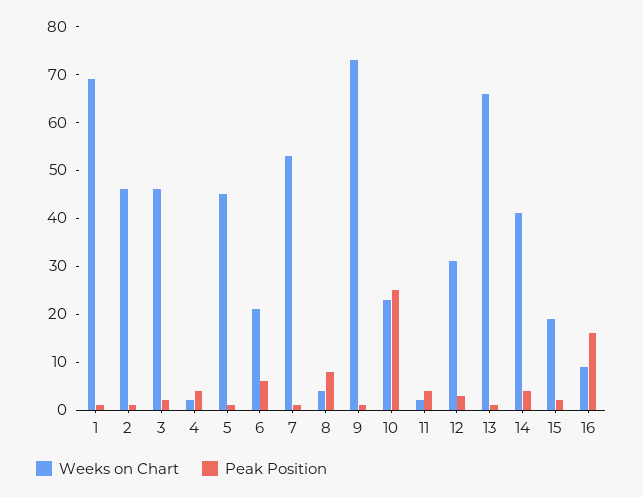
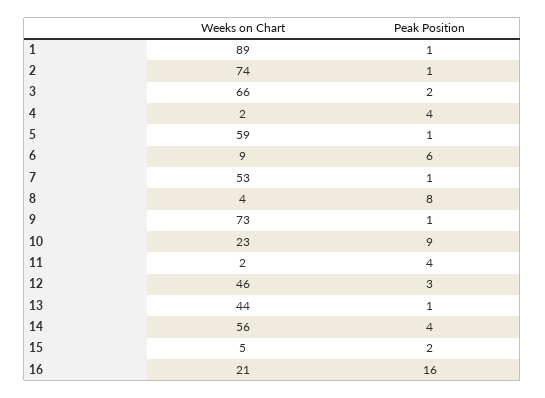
Weeks on Chart, 1: 70 -> 89
Weeks on Chart, 2: 45 -> 74
Weeks on Chart, 3: 45 -> 66
Weeks on Chart, 5: 45 -> 59
Weeks on Chart, 6: 20 -> 9
Peak Position, 10: 25 -> 9
Weeks on Chart, 12: 30 -> 46
Weeks on Chart, 13: 65 -> 44
Weeks on Chart, 14: 40 -> 56
Weeks on Chart, 15: 20 -> 5
Weeks on Chart, 16: 10 -> 21

